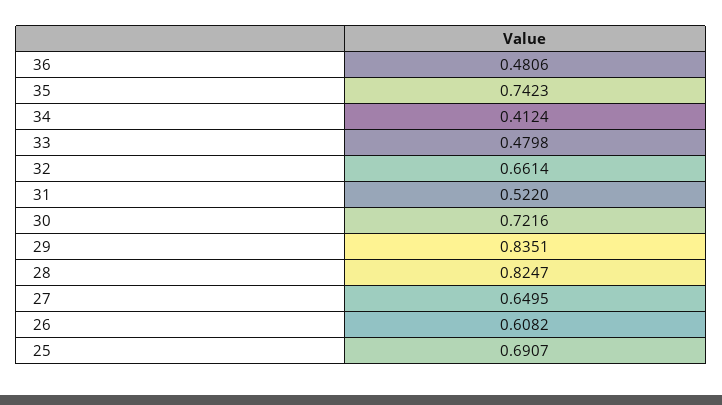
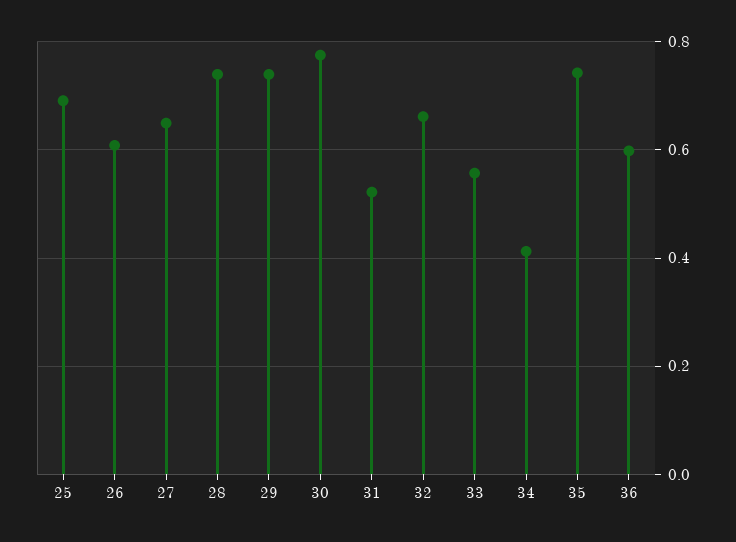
36: 0.4806 -> 0.6
33: 0.4798 -> 0.56
30: 0.7216 -> 0.78
29: 0.8351 -> 0.74
28: 0.8247 -> 0.74

